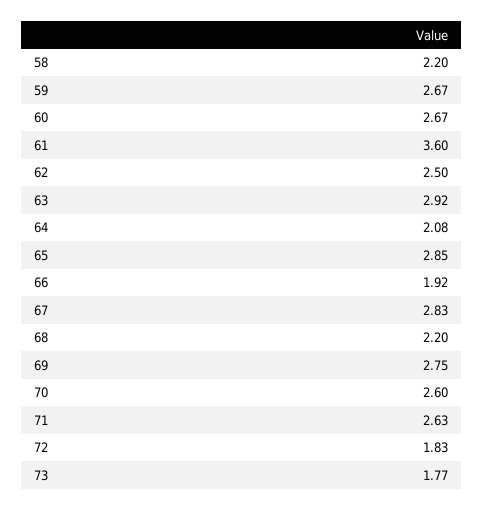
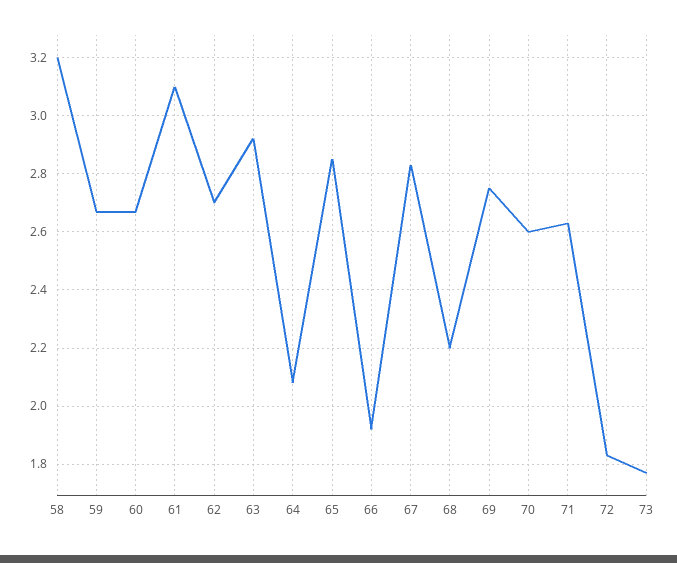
58: 2.2 -> 3.2
61: 3.6 -> 3.1
62: 2.5 -> 2.7

